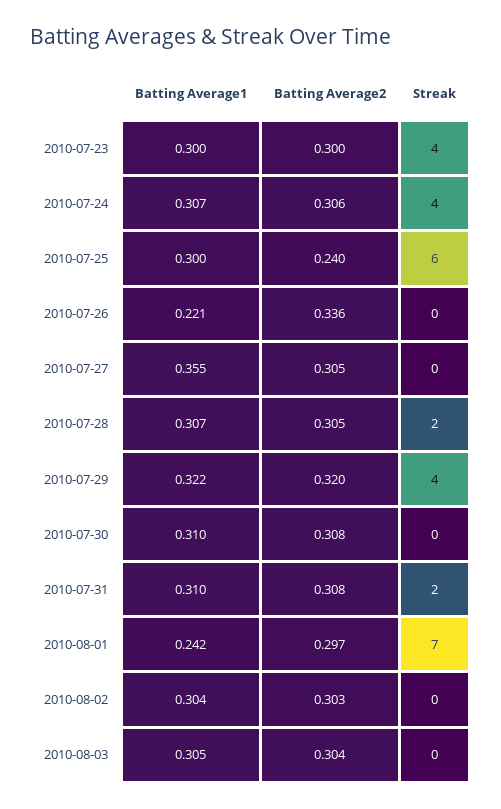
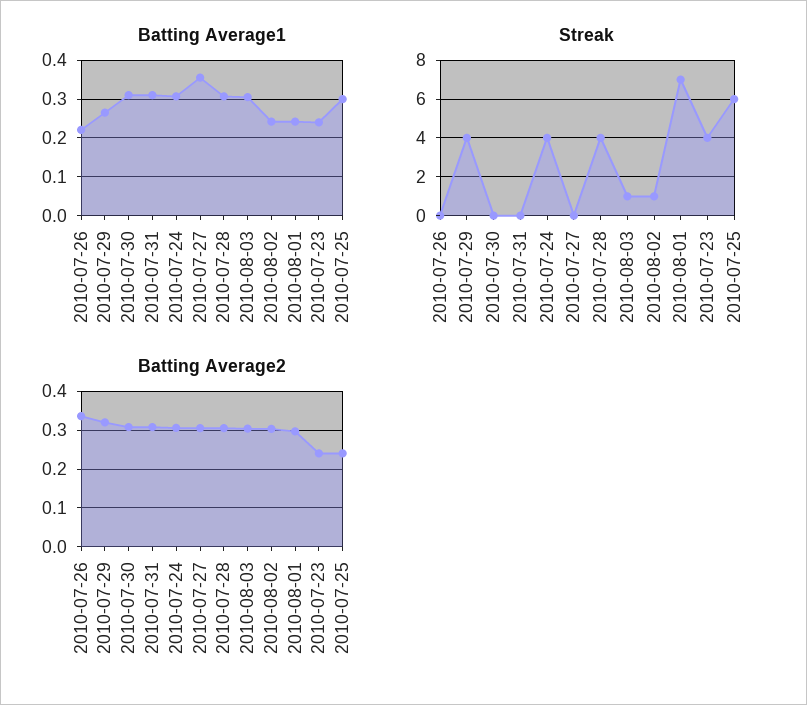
Batting Average1, 2010-07-23: 0.3 -> 0.24
Batting Average2, 2010-07-23: 0.3 -> 0.24
Streak, 2010-07-28: 2 -> 4
Batting Average1, 2010-07-29: 0.322 -> 0.26
Streak, 2010-07-31: 2 -> 0
Batting Average1, 2010-08-02: 0.304 -> 0.24
Streak, 2010-08-02: 0 -> 1
Streak, 2010-08-03: 0 -> 1

